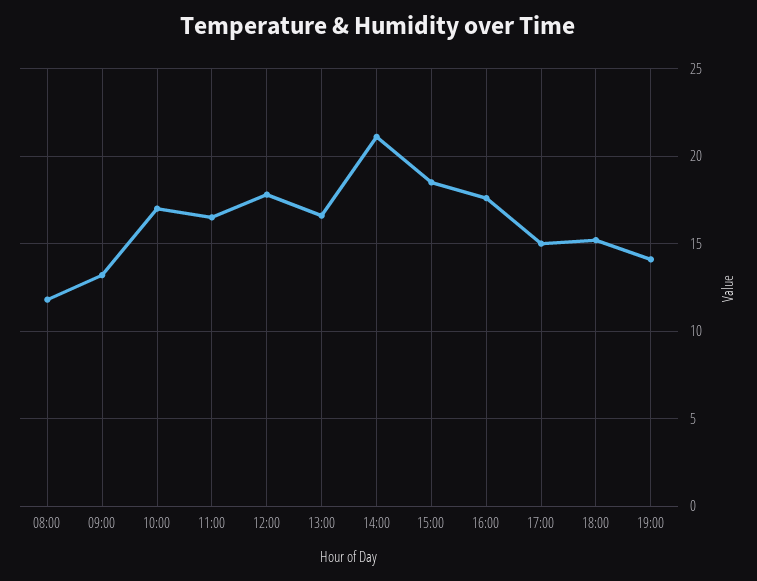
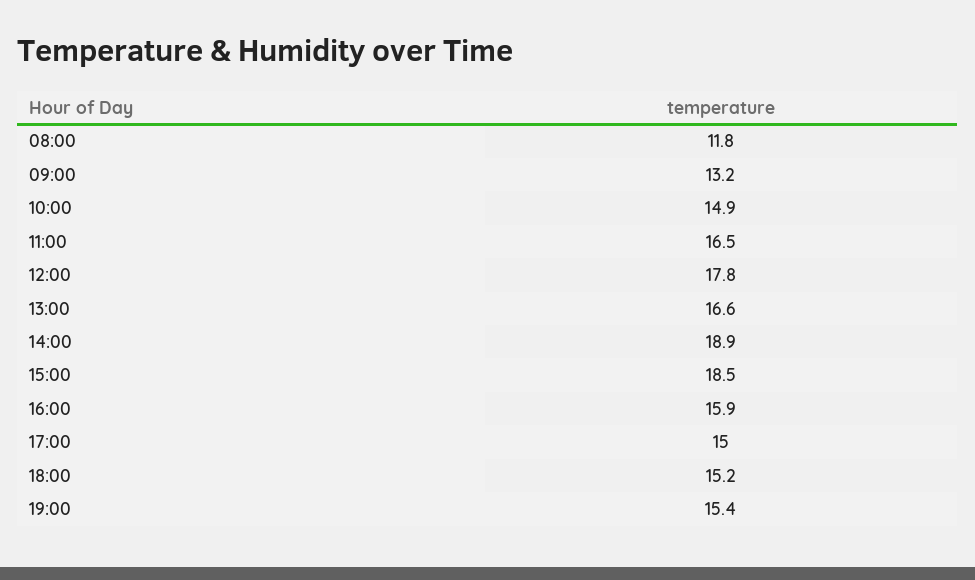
10:00: 17 -> 14.9
14:00: 21 -> 18.9
16:00: 17.5 -> 15.9
19:00: 14 -> 15.4

